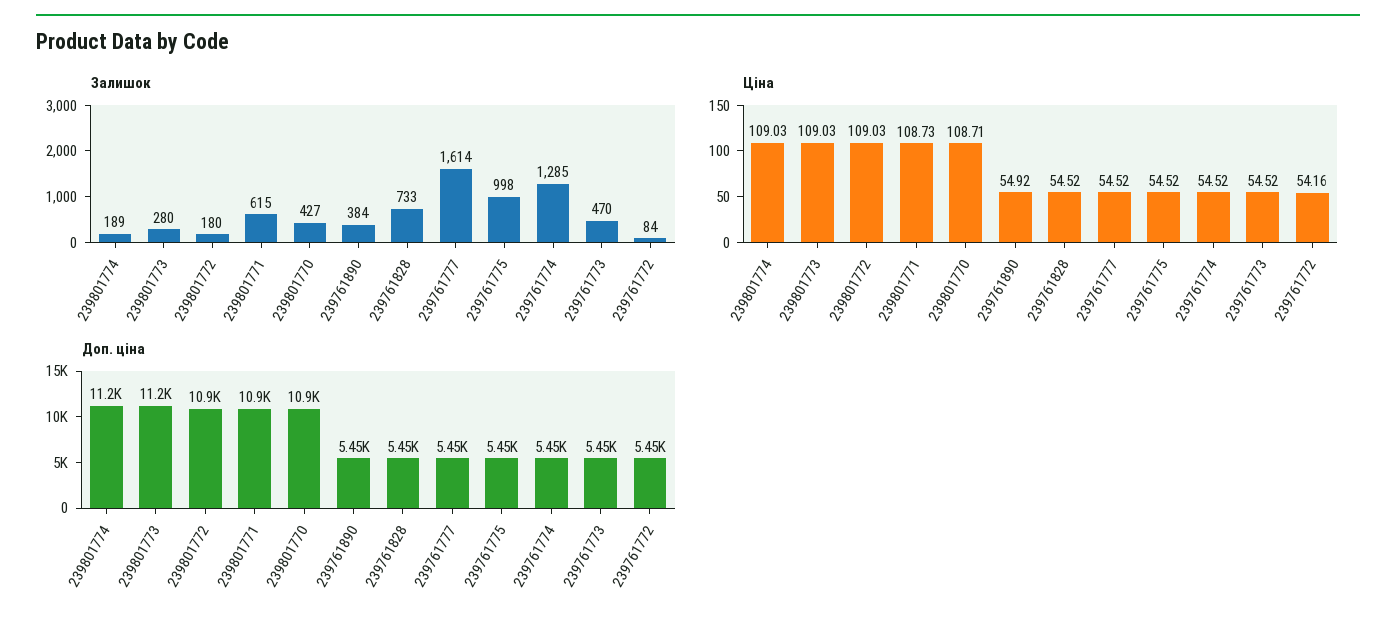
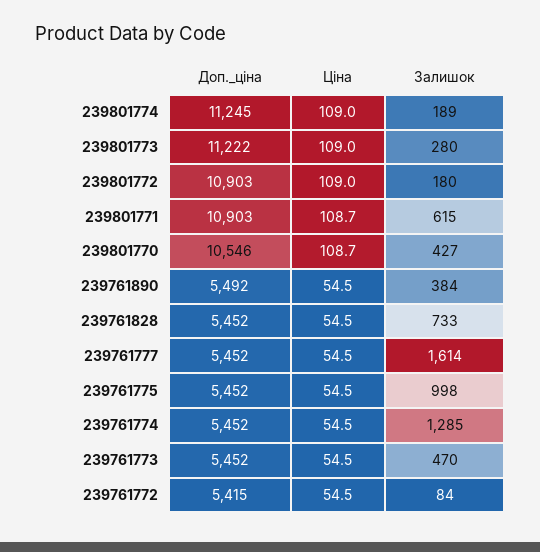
Ціна, 239761890: 54.92 -> 54.5
Ціна, 239761772: 54.16 -> 54.5
Доп. ціна, 239801770: 10900 -> 10546
Доп. ціна, 239761890: 5450 -> 5492
Доп. ціна, 239761772: 5450 -> 5415

